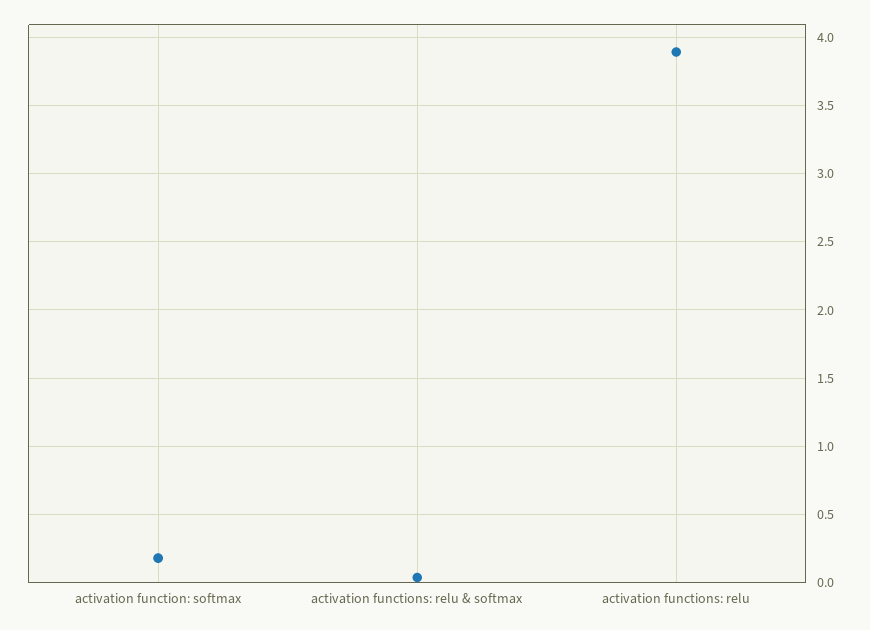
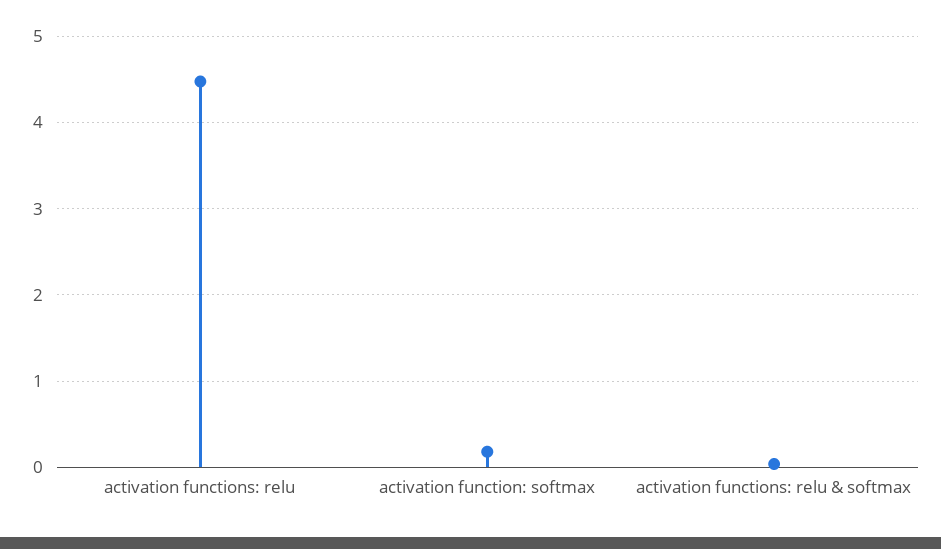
activation functions: relu: 3.9 -> 4.5

